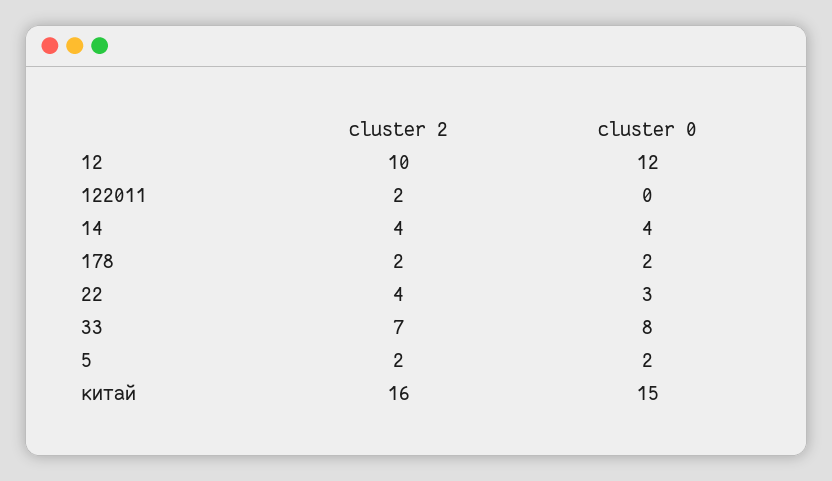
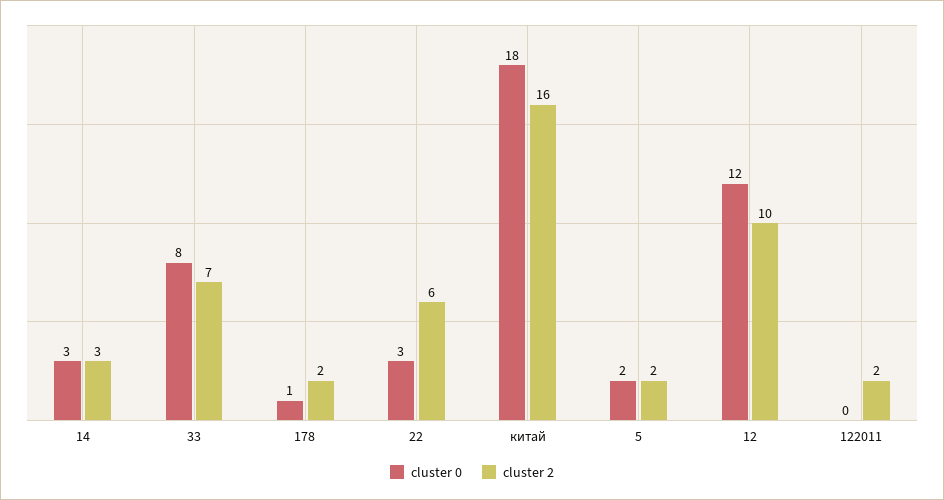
cluster 2, 14: 4 -> 3
cluster 0, 14: 4 -> 3
cluster 0, 178: 2 -> 1
cluster 2, 22: 4 -> 6
cluster 0, китай: 15 -> 18

